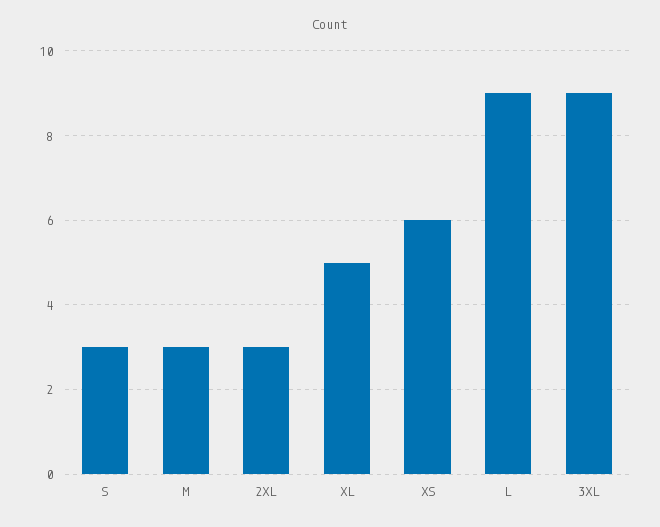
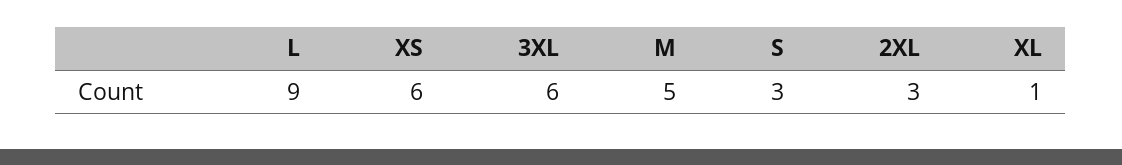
M: 3 -> 5
XL: 5 -> 1
3XL: 9 -> 6

